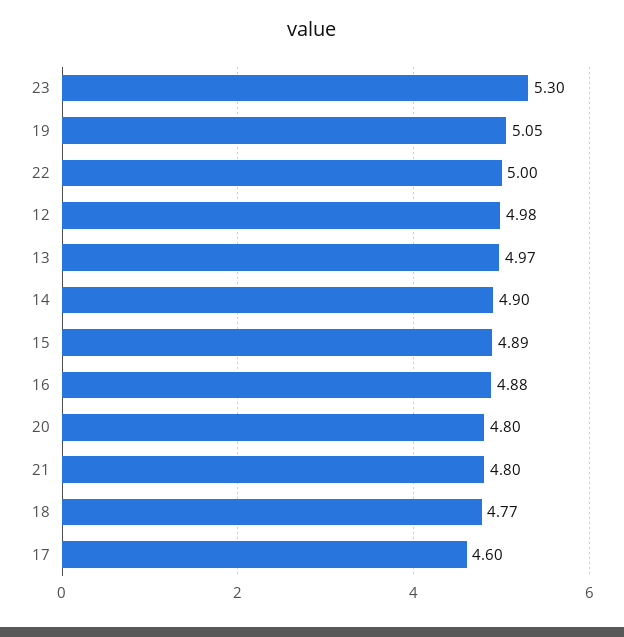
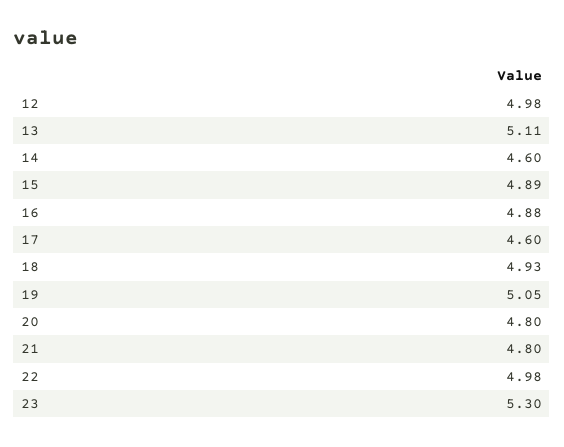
22: 5 -> 4.98
13: 4.97 -> 5.11
14: 4.9 -> 4.6
18: 4.77 -> 4.93

